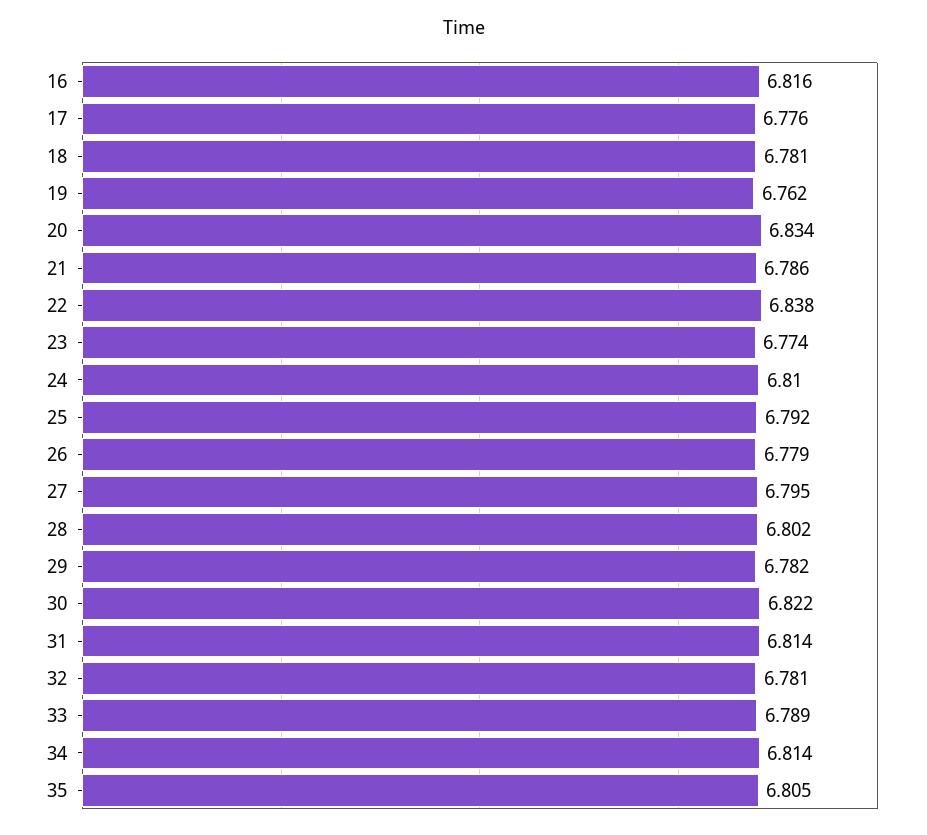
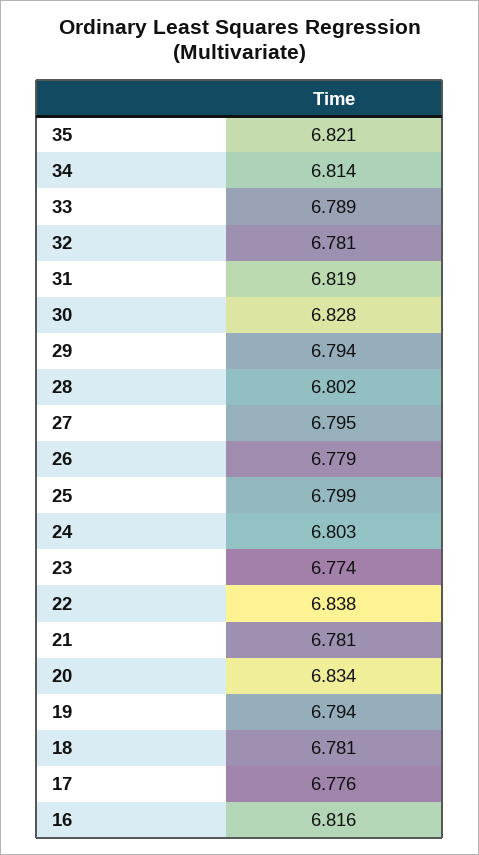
19: 6.762 -> 6.794
21: 6.786 -> 6.781
24: 6.81 -> 6.803
25: 6.792 -> 6.799
29: 6.782 -> 6.794
30: 6.822 -> 6.828
31: 6.814 -> 6.819
35: 6.805 -> 6.821

